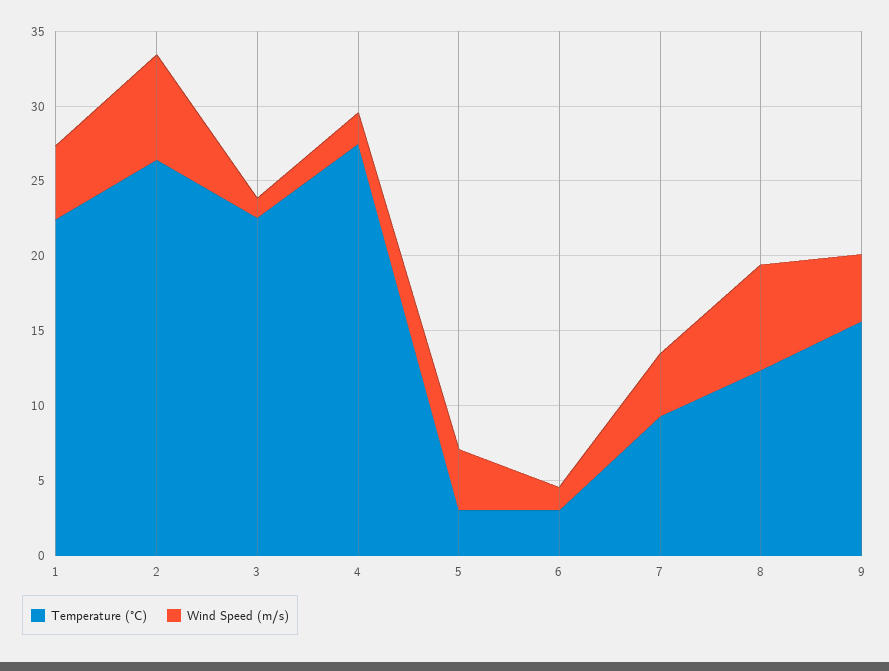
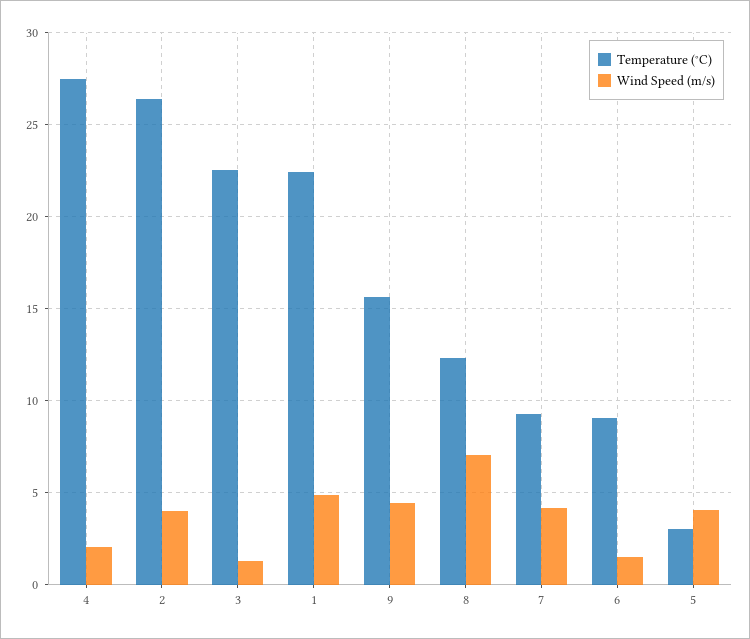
Wind Speed (m/s), 2: 7 -> 4
Temperature (°C), 6: 3 -> 9

